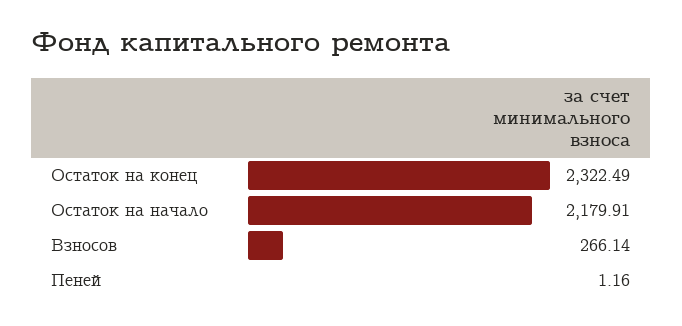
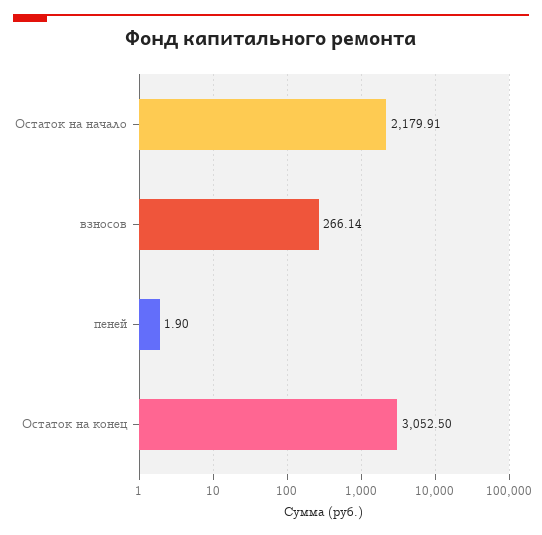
Остаток на конец: 2322.49 -> 3052.5
Пеней: 1.16 -> 1.9

